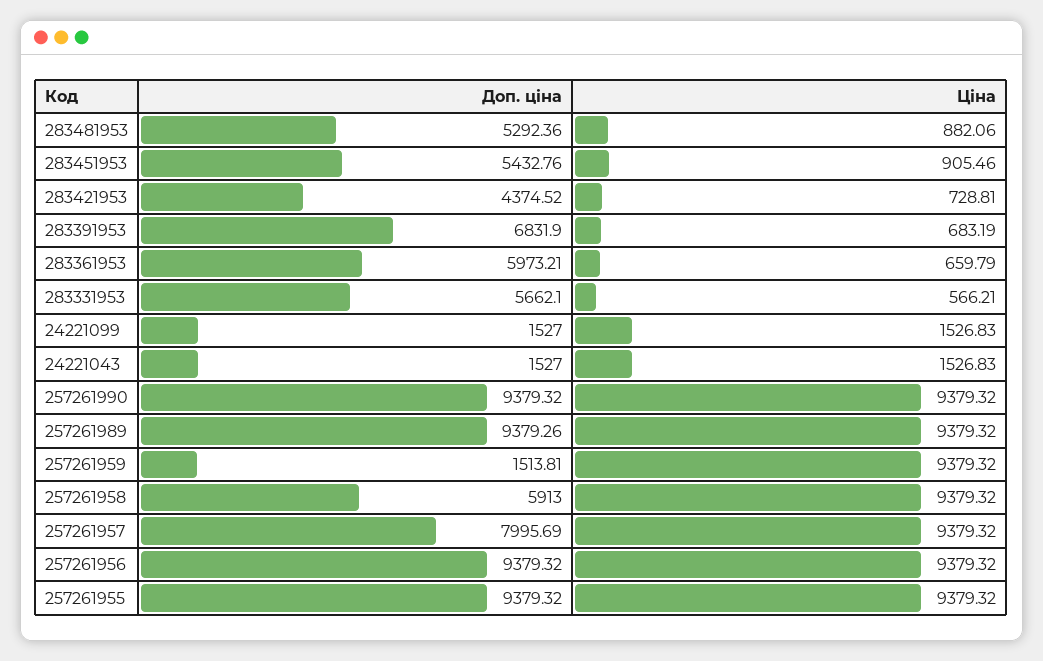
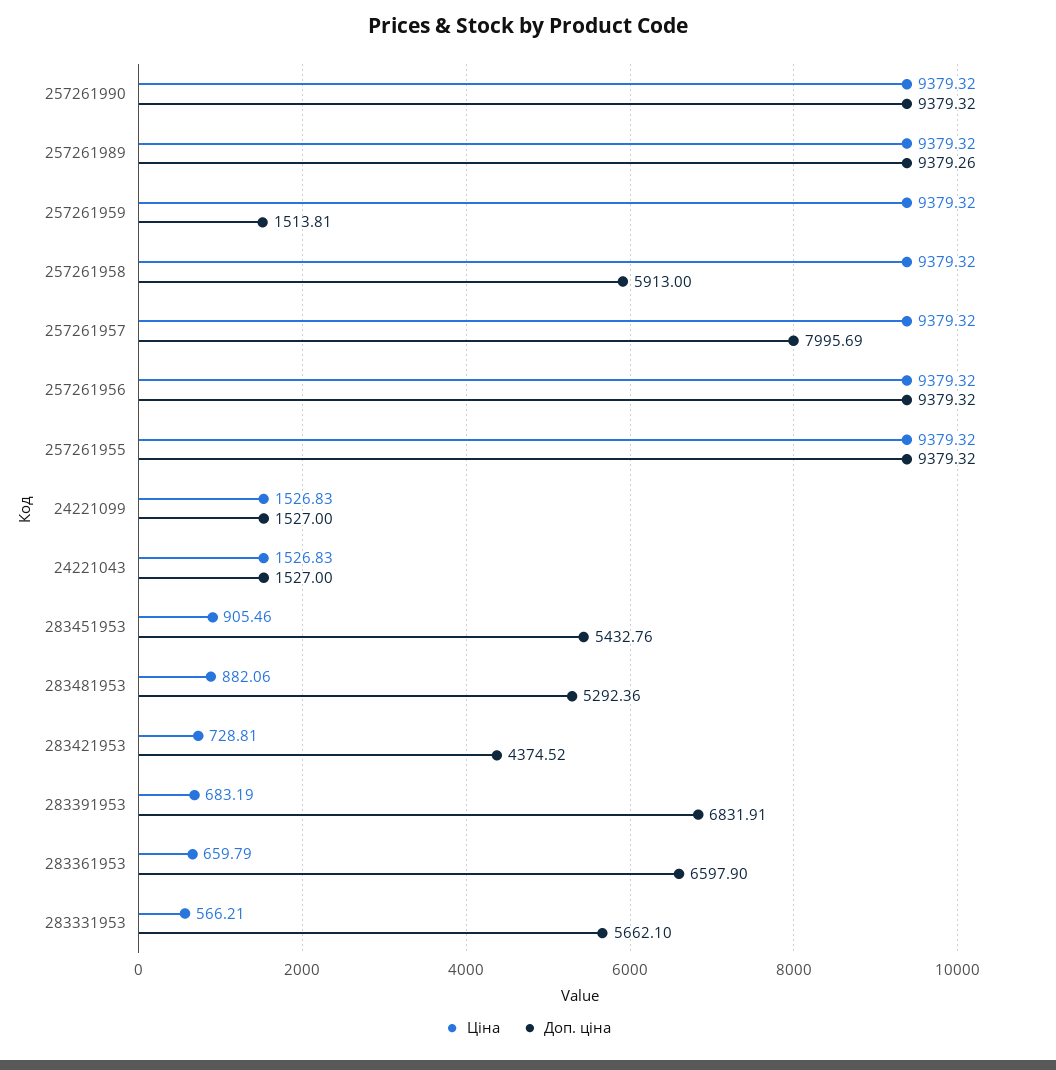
Доп. ціна, 283391953: 6831.9 -> 6831.91
Доп. ціна, 283361953: 5973.21 -> 6597.9

